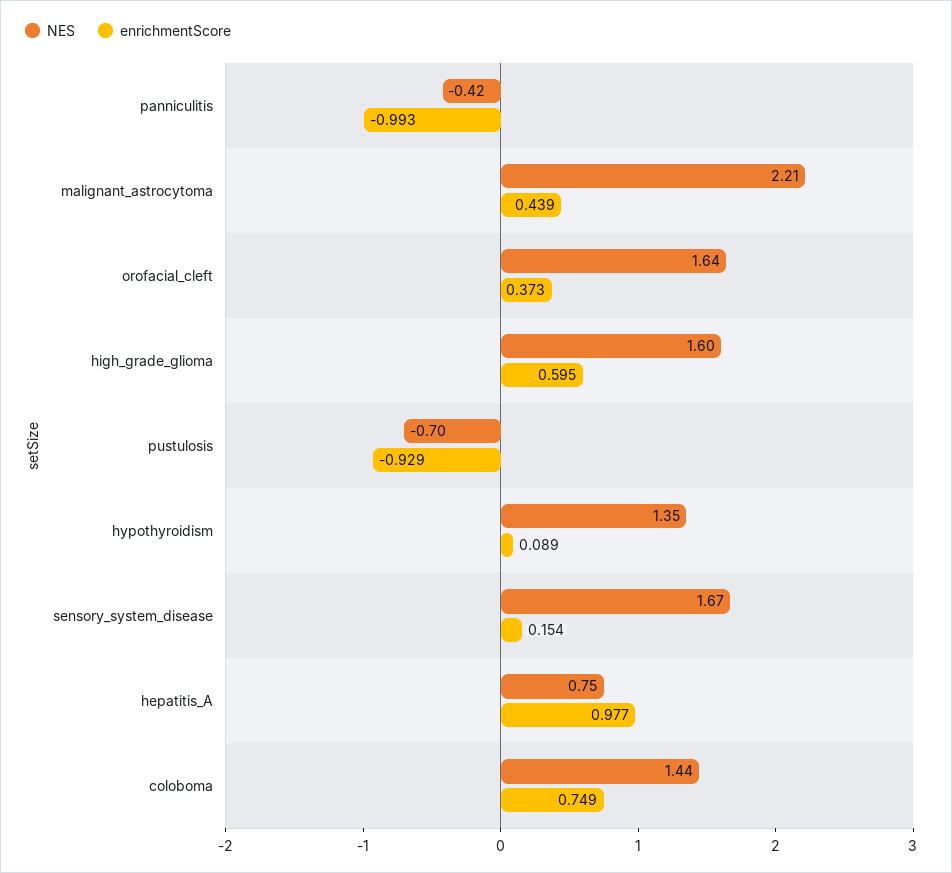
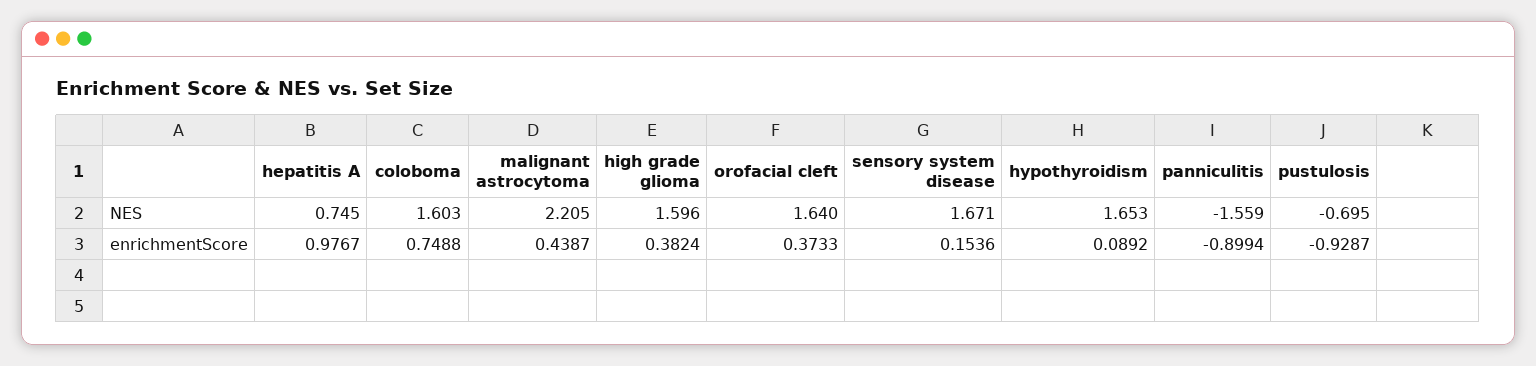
NES, panniculitis: -0.42 -> -1.559
enrichmentScore, panniculitis: -0.993 -> -0.8994
enrichmentScore, high_grade_glioma: 0.595 -> 0.3824
NES, hypothyroidism: 1.35 -> 1.653
NES, coloboma: 1.44 -> 1.603

